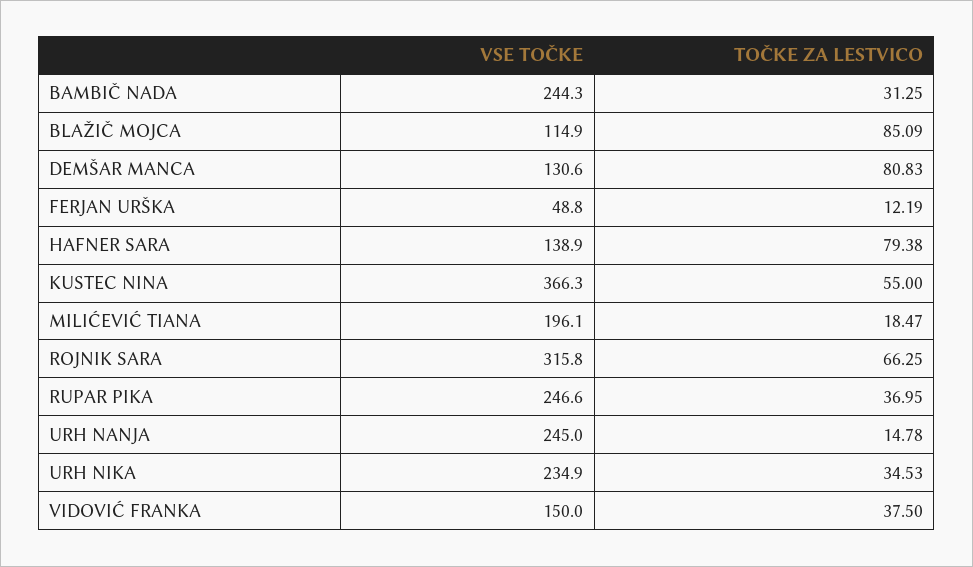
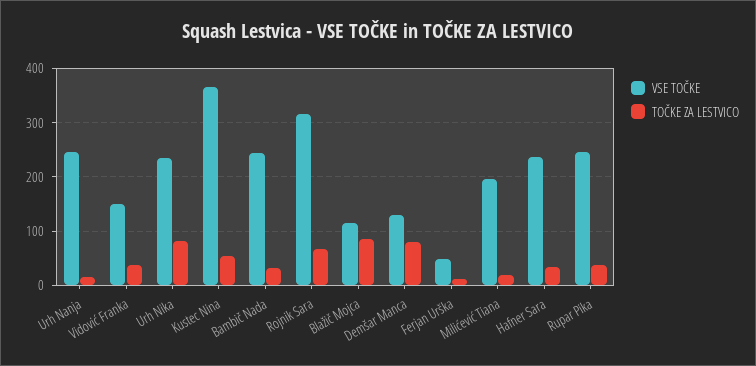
VSE TOČKE, HAFNER SARA: 138.9 -> 240
TOČKE ZA LESTVICO, HAFNER SARA: 79.38 -> 40
TOČKE ZA LESTVICO, URH NIKA: 34.53 -> 80

